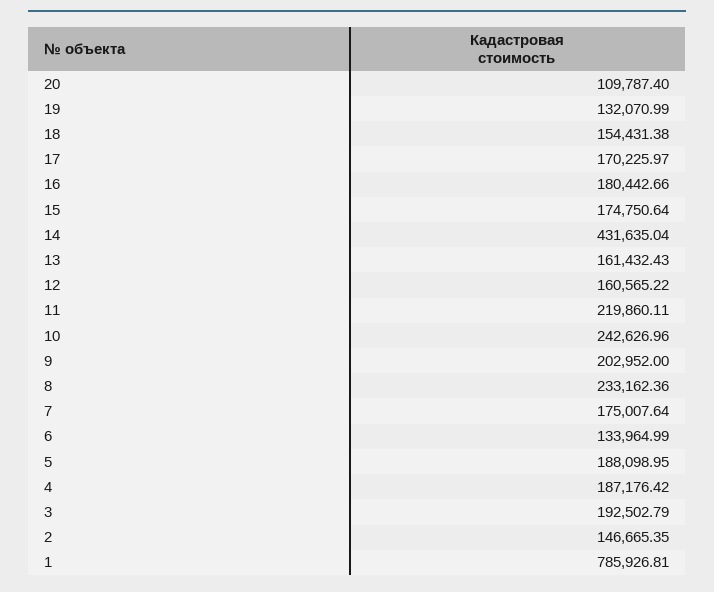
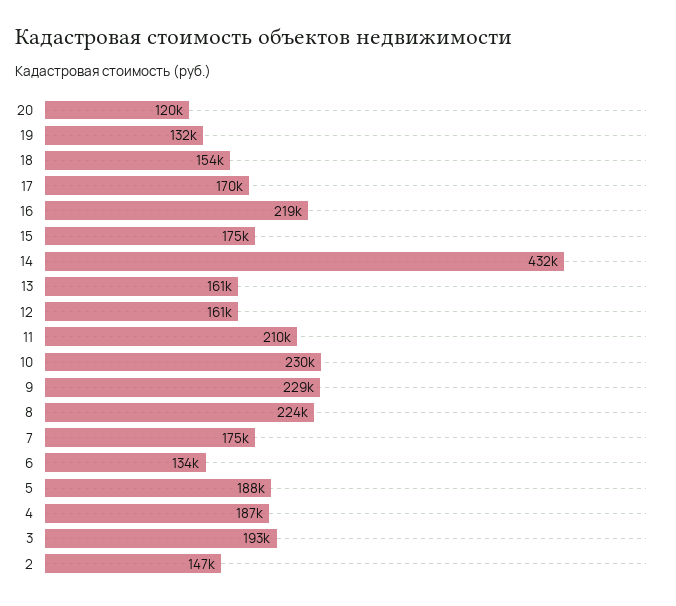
20: 109787.4 -> 120000
16: 180442.66 -> 219000
11: 219860.11 -> 210000
10: 242626.96 -> 230000
9: 202952 -> 229000
8: 233162.36 -> 224000
1: 785926.81 -> none

